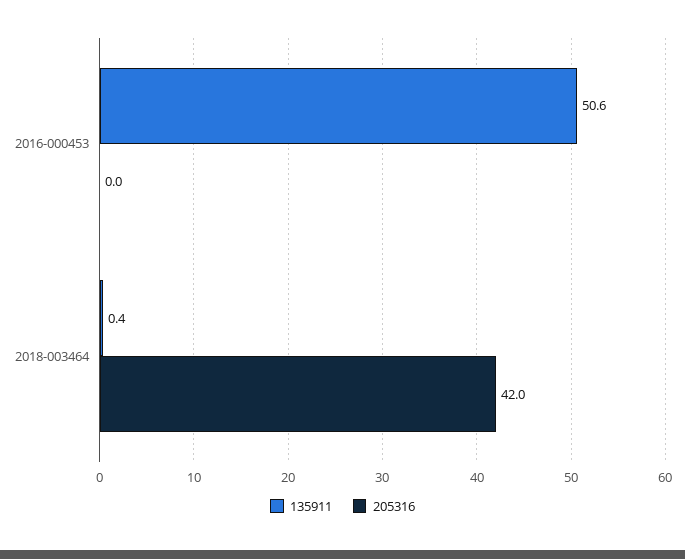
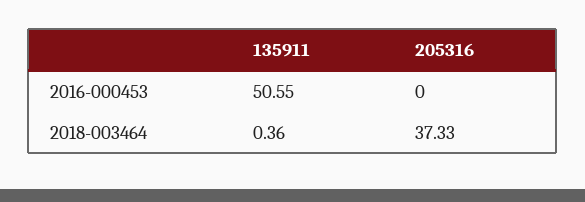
205316, 2018-003464: 42 -> 37.33

